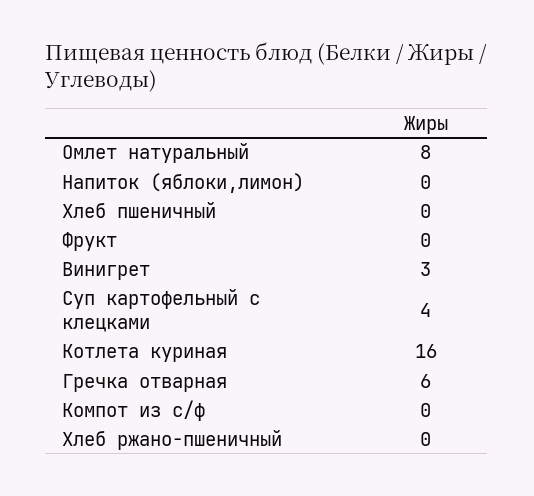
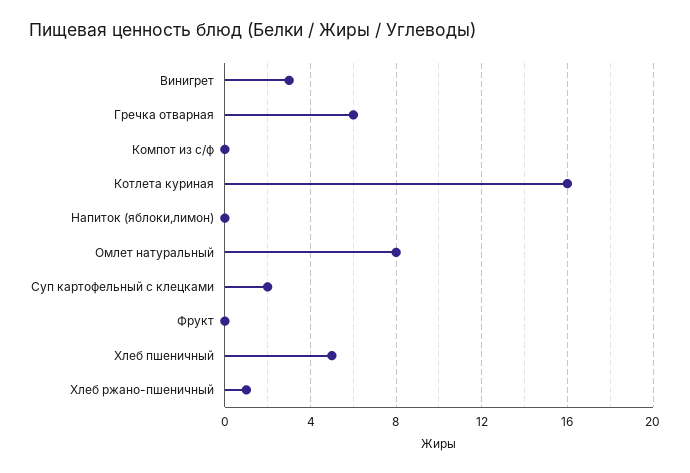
Хлеб пшеничный: 0 -> 5
Суп картофельный с клецками: 4 -> 2
Хлеб ржано-пшеничный: 0 -> 1

